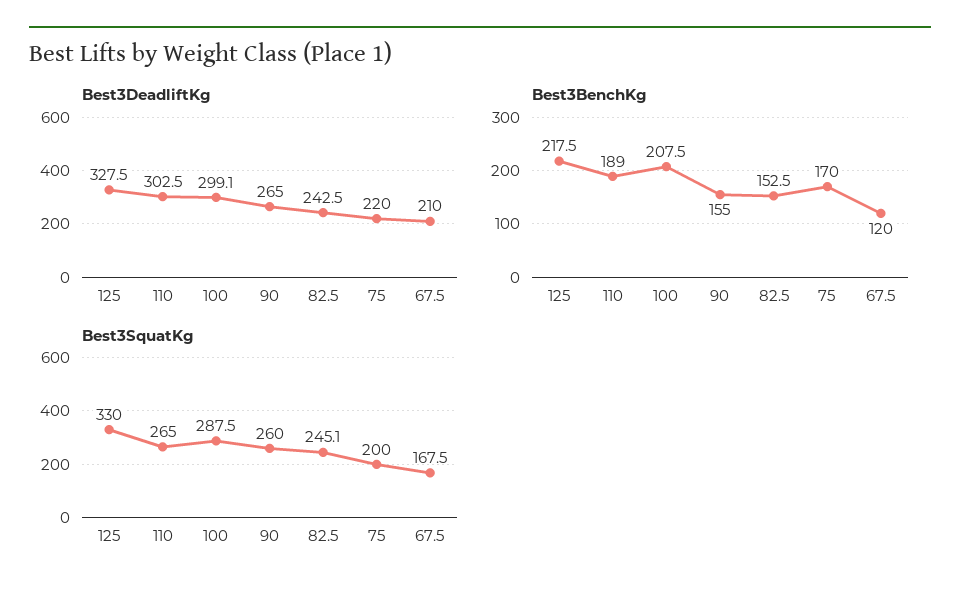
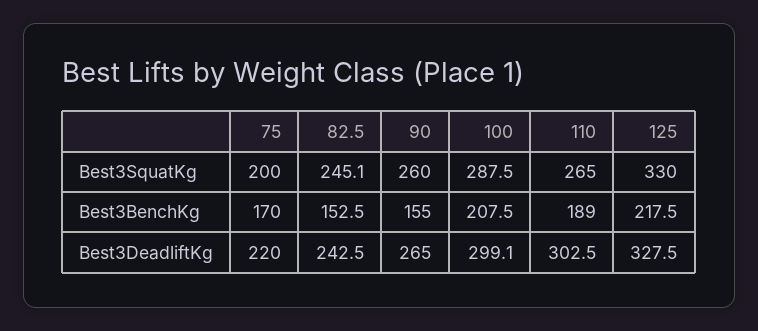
Best3DeadliftKg, 67.5: 210 -> none
Best3BenchKg, 67.5: 120 -> none
Best3SquatKg, 67.5: 167.5 -> none

